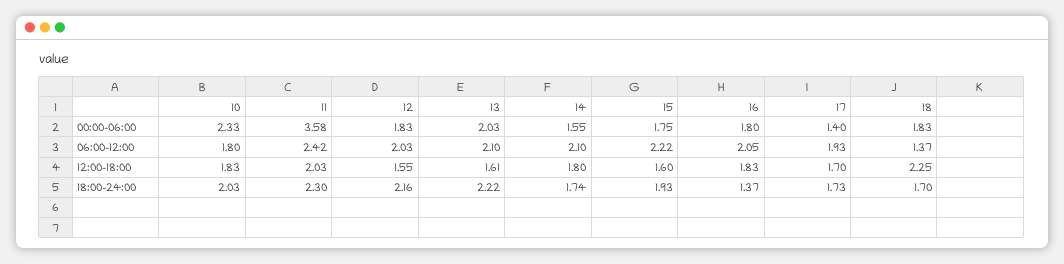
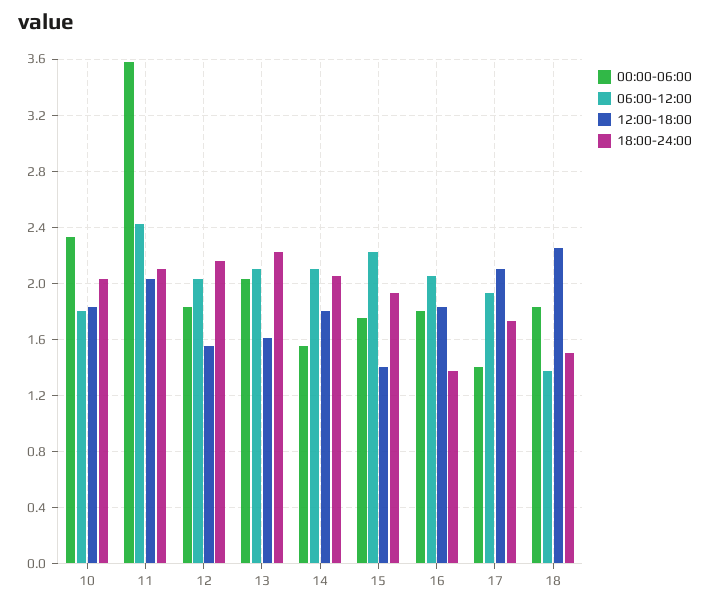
12:00-18:00, 15: 1.6 -> 1.4
12:00-18:00, 17: 1.7 -> 2.1
18:00-24:00, 11: 2.3 -> 2.1
18:00-24:00, 14: 1.74 -> 2.05
18:00-24:00, 18: 1.7 -> 1.5

